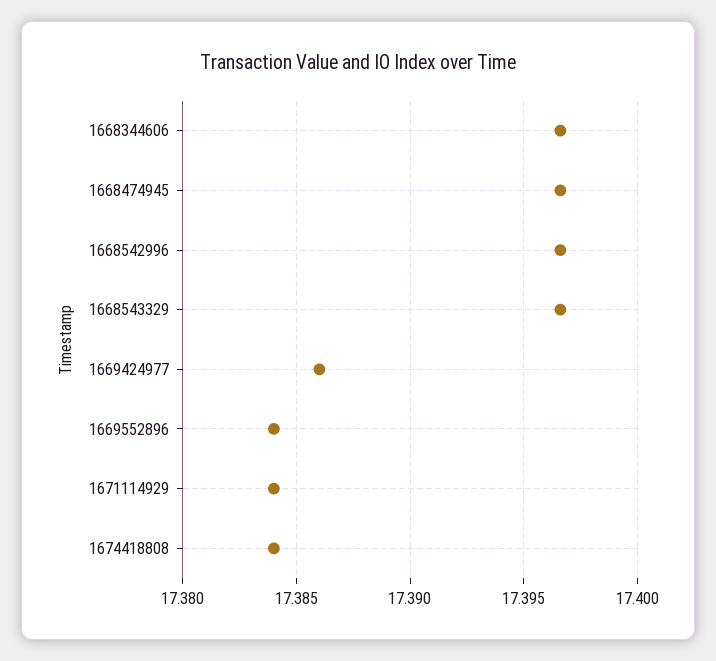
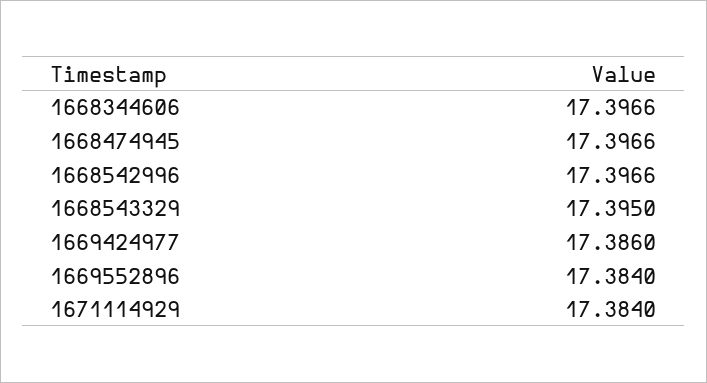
1668543329: 17.3965 -> 17.395
1674418808: 17.384 -> none

